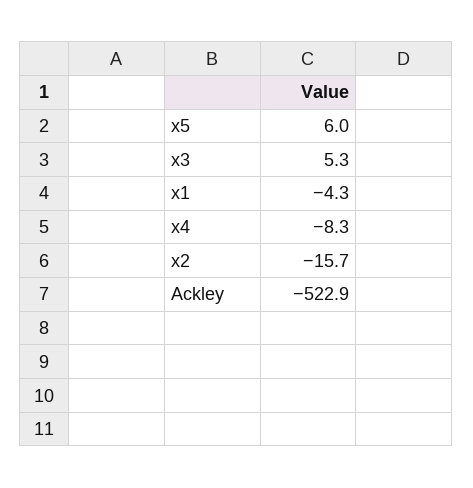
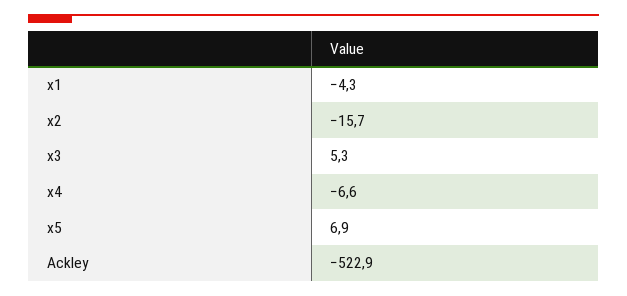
x5: 6 -> 6.9
x4: -8.3 -> -6.6

